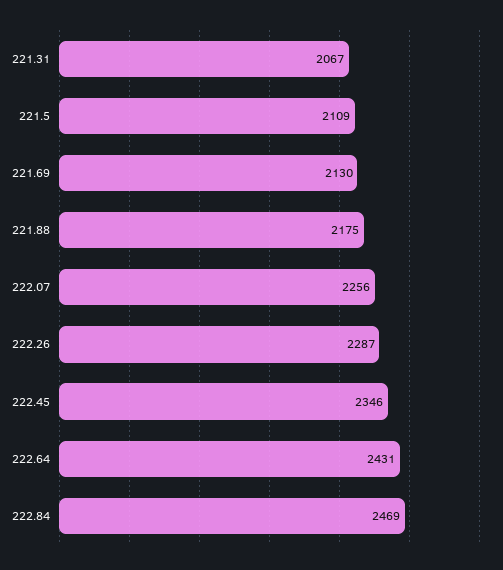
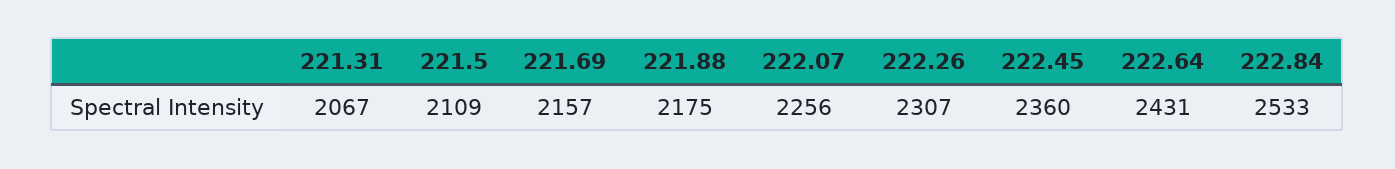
221.69: 2130 -> 2157
222.26: 2287 -> 2307
222.45: 2346 -> 2360
222.84: 2469 -> 2533

